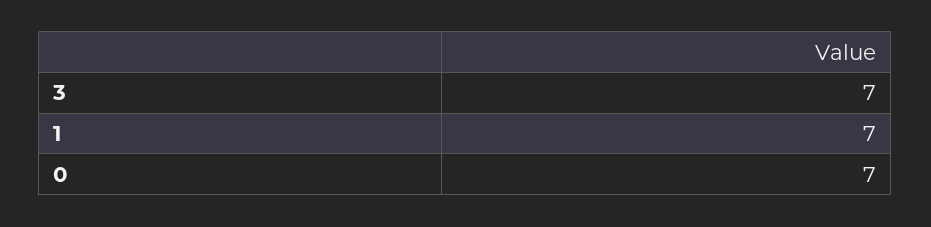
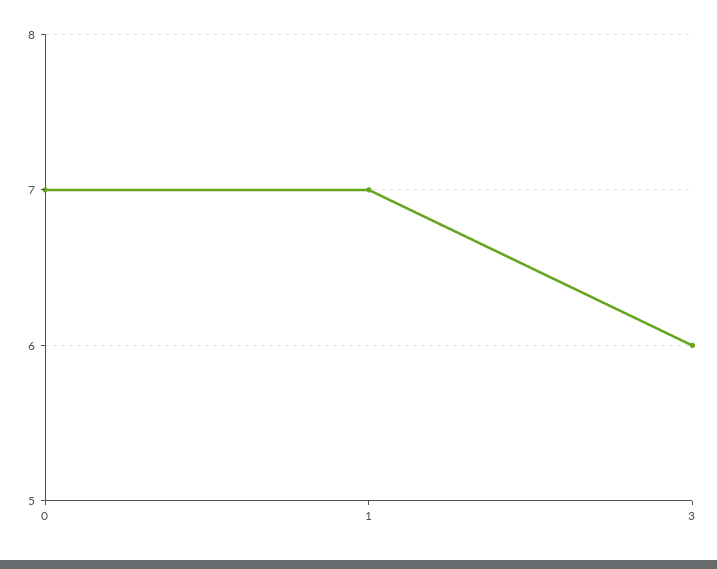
3: 7 -> 6

